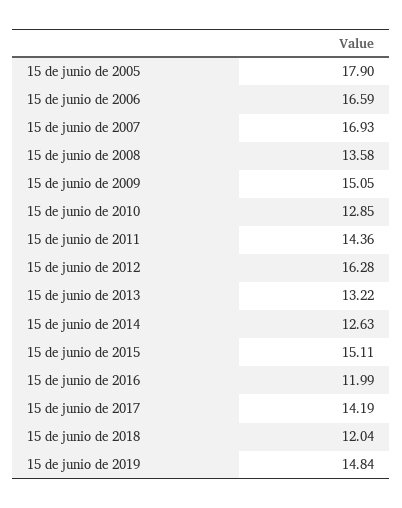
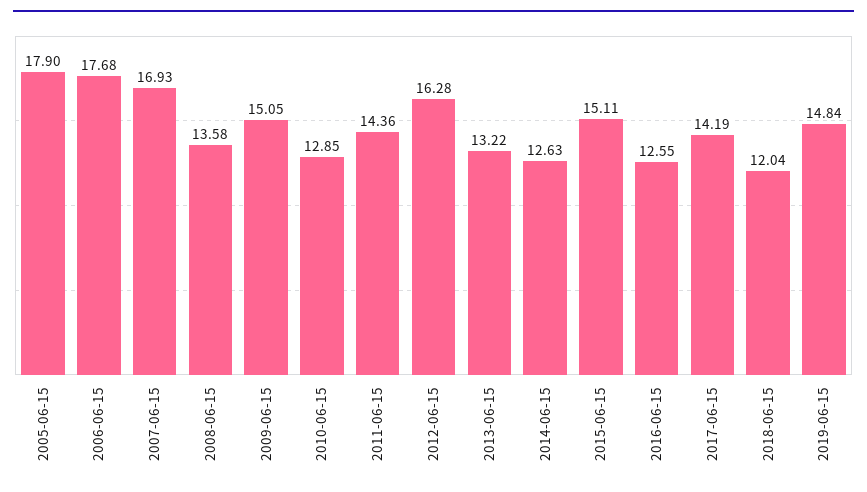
15 de junio de 2006: 16.59 -> 17.68
15 de junio de 2016: 11.99 -> 12.55

